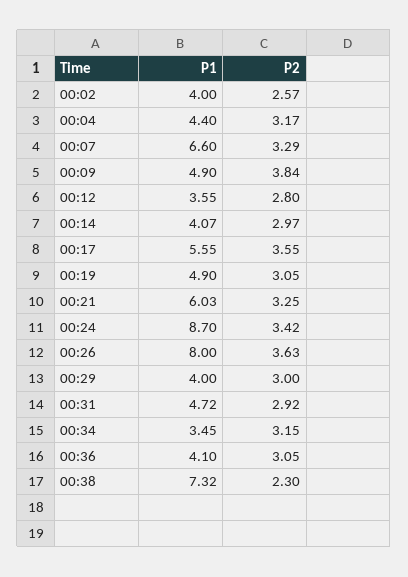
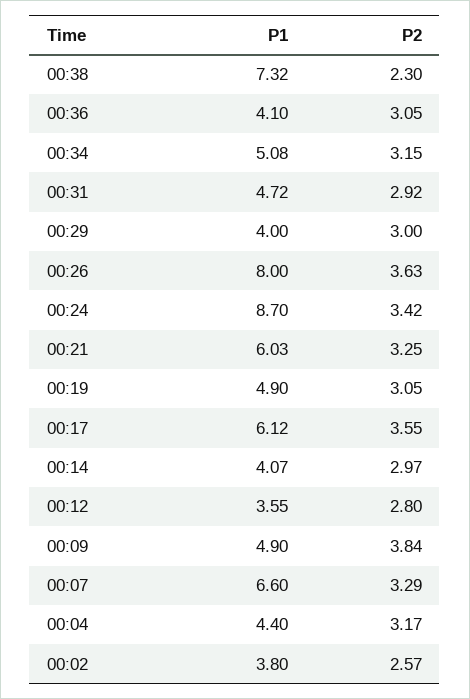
P1, 00:02: 4 -> 3.8
P1, 00:17: 5.55 -> 6.12
P1, 00:34: 3.45 -> 5.08

